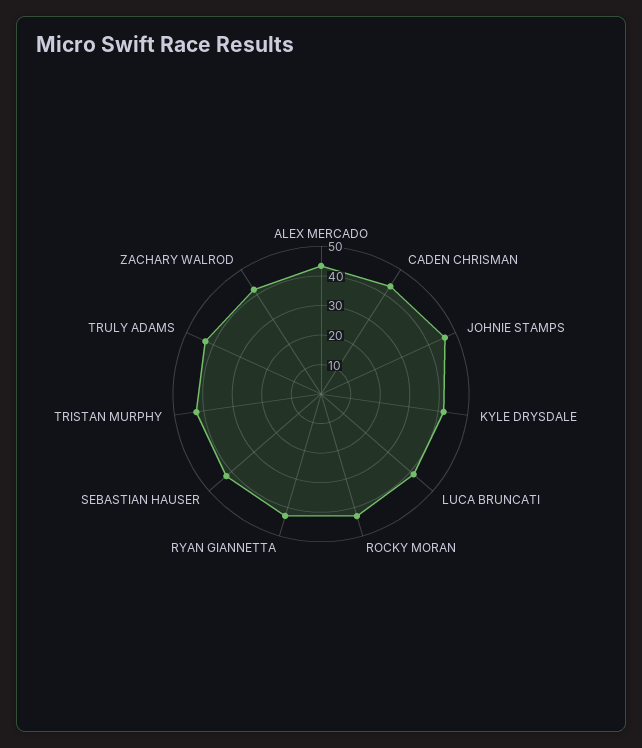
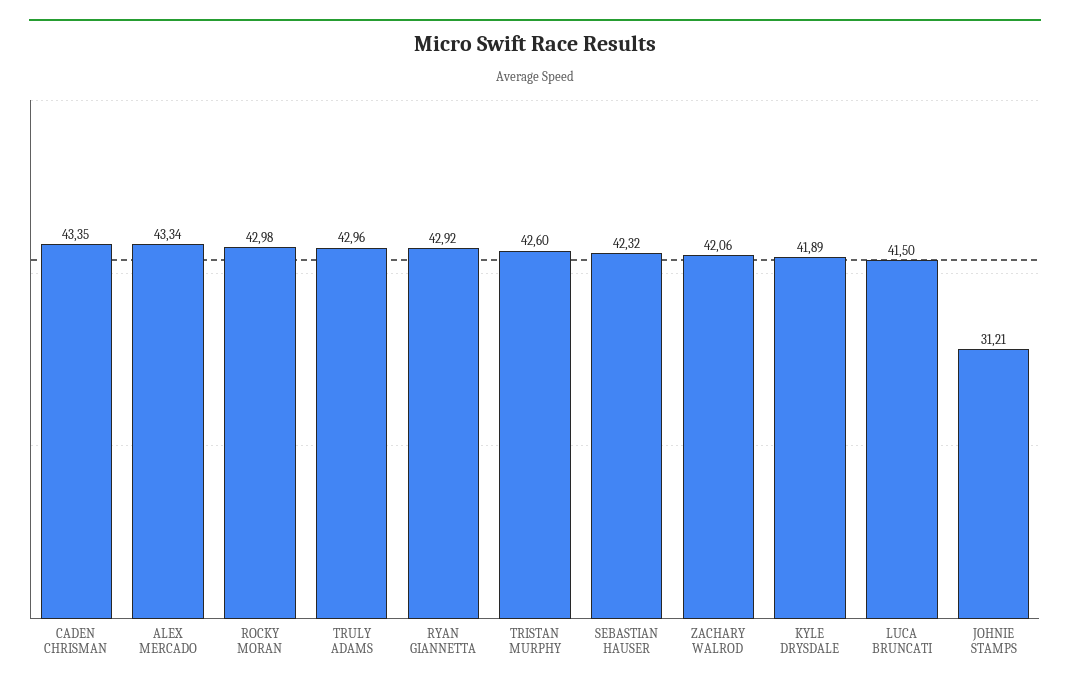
JOHNIE STAMPS: 45 -> 31.21

